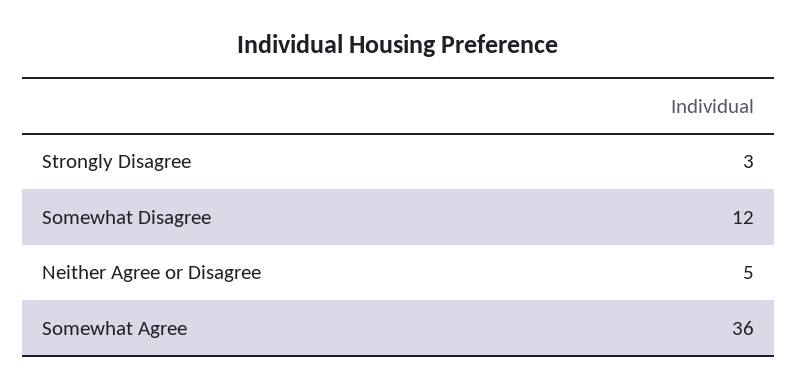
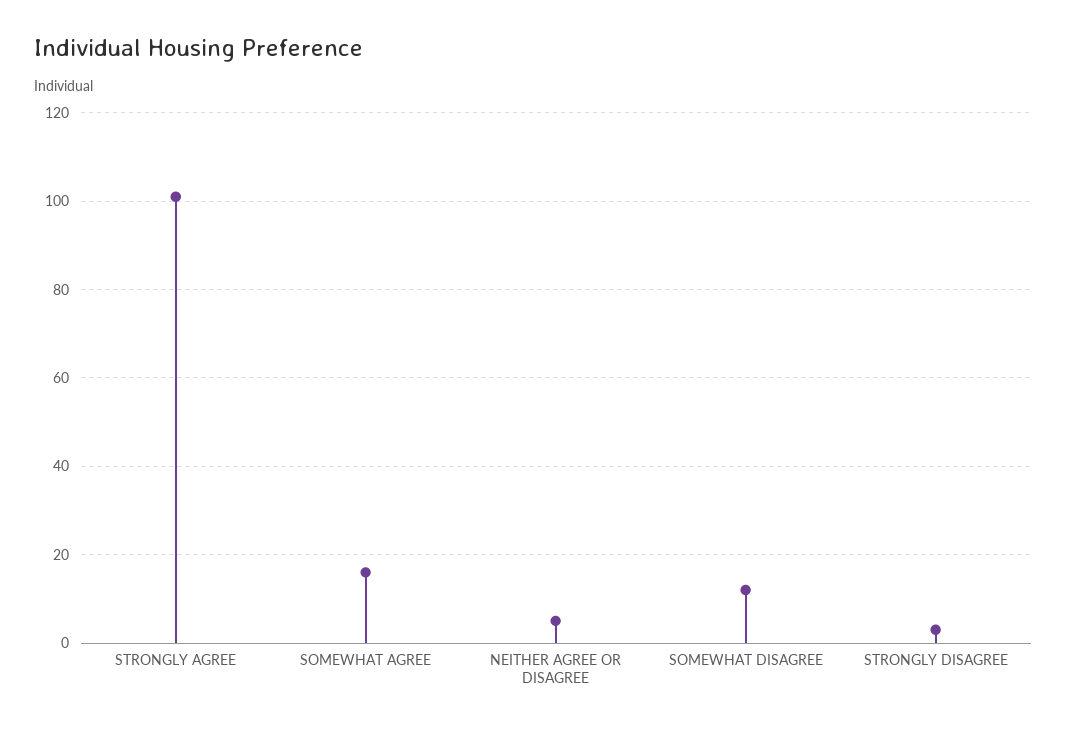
Somewhat Agree: 36 -> 15
STRONGLY AGREE: none -> 100

